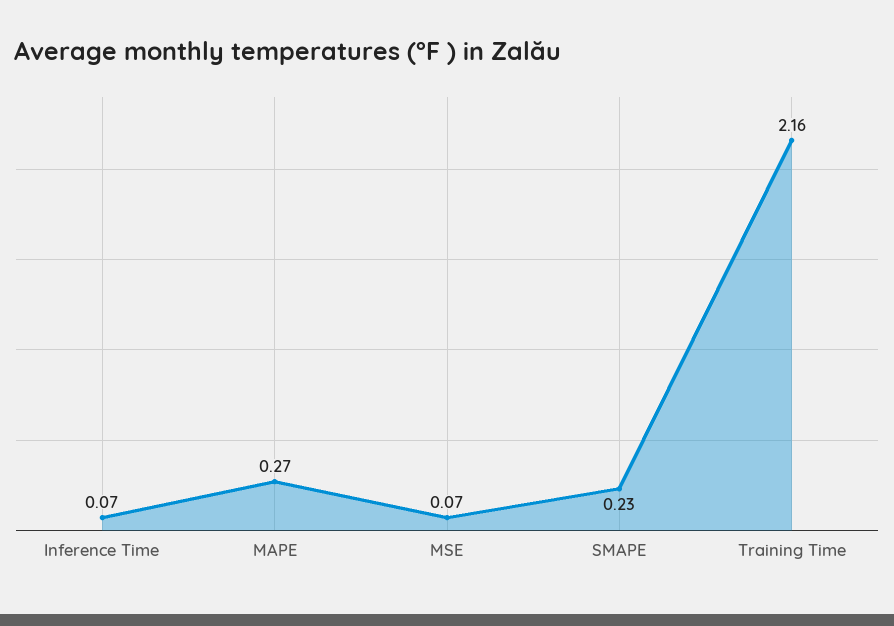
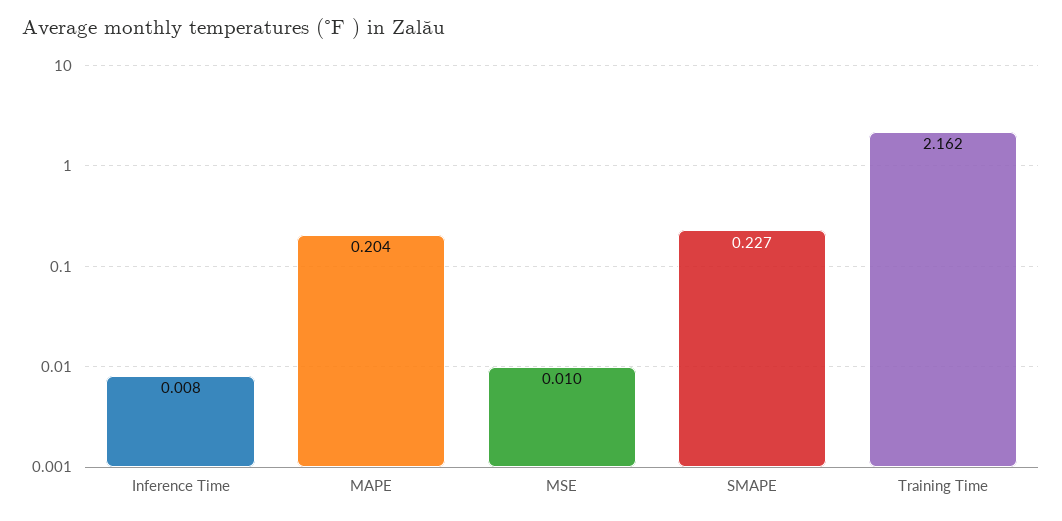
Inference Time: 0.07 -> 0.008
MAPE: 0.27 -> 0.204
MSE: 0.07 -> 0.01

